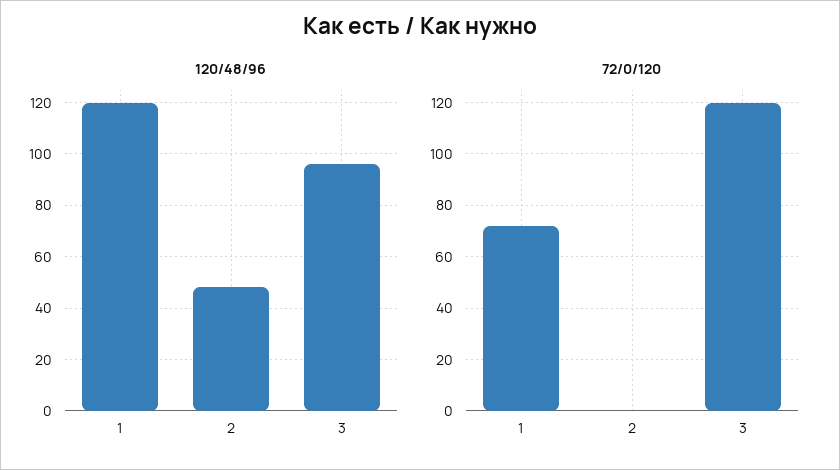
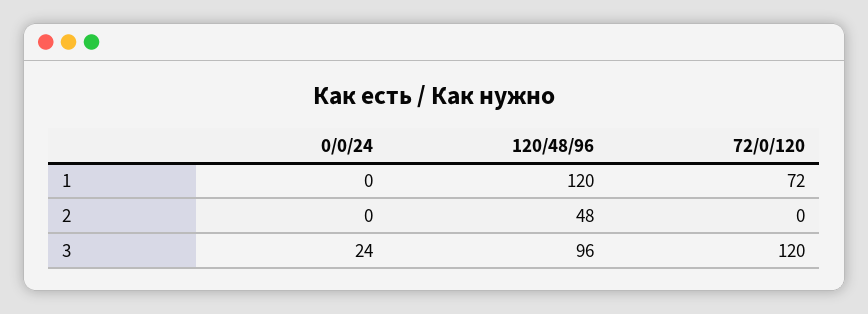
0/0/24, 1: none -> 0
0/0/24, 2: none -> 0
0/0/24, 3: none -> 24

